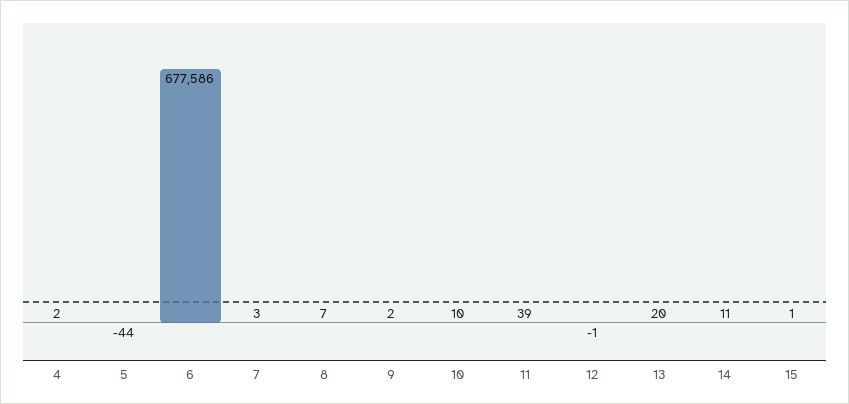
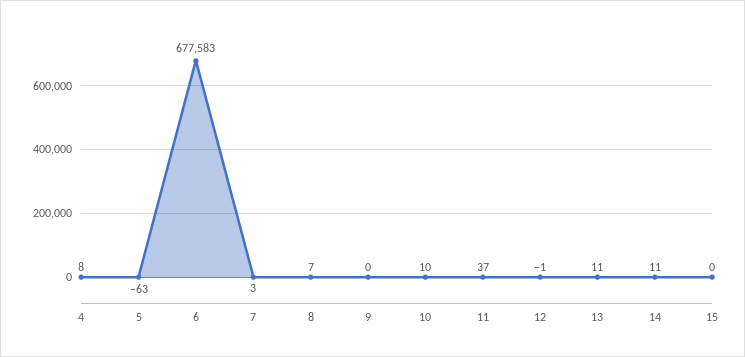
4: 2 -> 8
5: -44 -> -63
6: 677586 -> 677583
9: 2 -> 0
11: 39 -> 37
13: 20 -> 11
15: 1 -> 0

